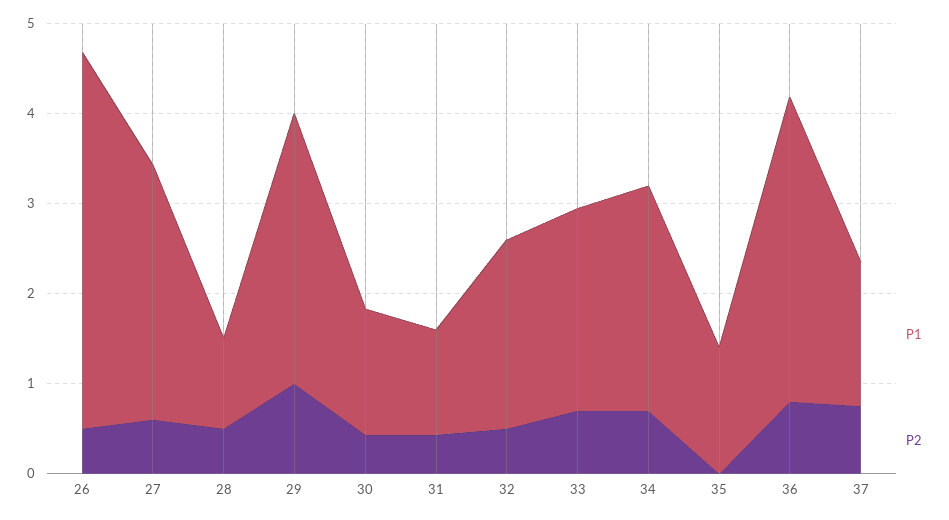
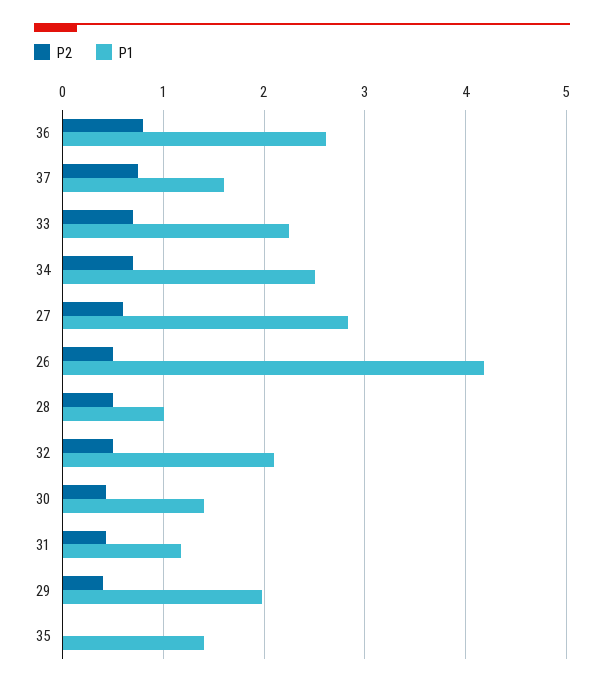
P1, 29: 3 -> 2
P2, 29: 1 -> 0.4
P1, 36: 3.4 -> 2.6

